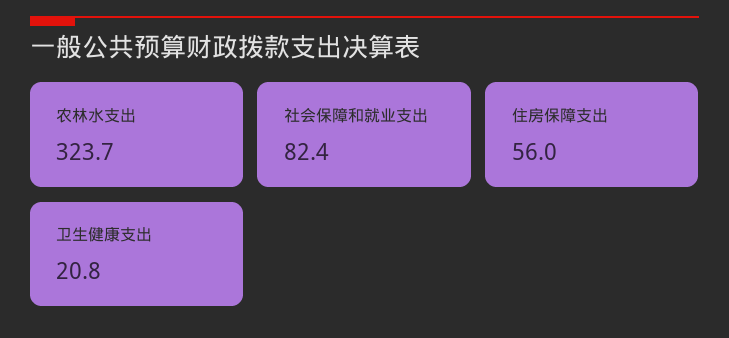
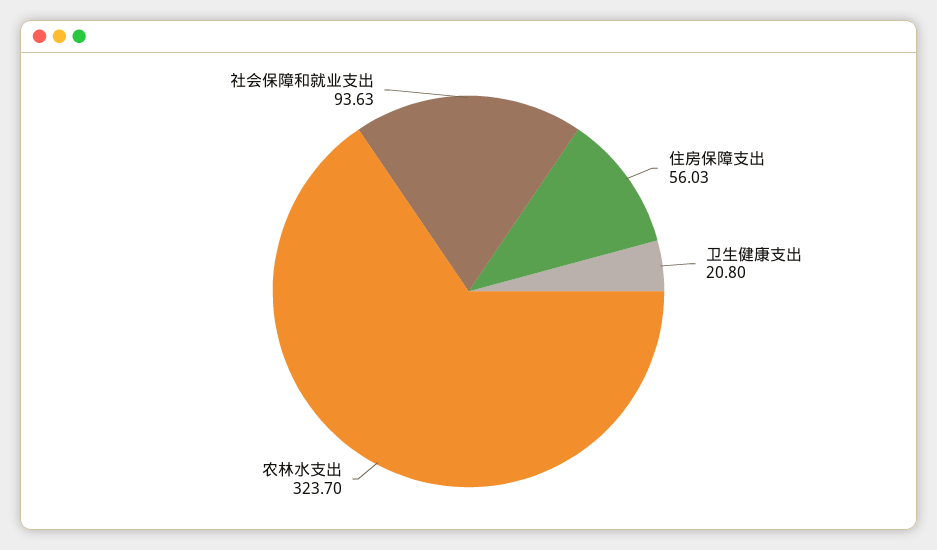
社会保障和就业支出: 82.4 -> 93.63

